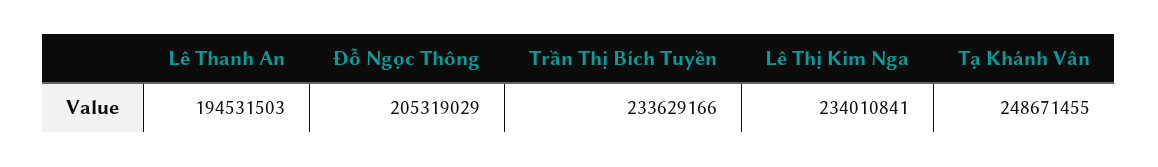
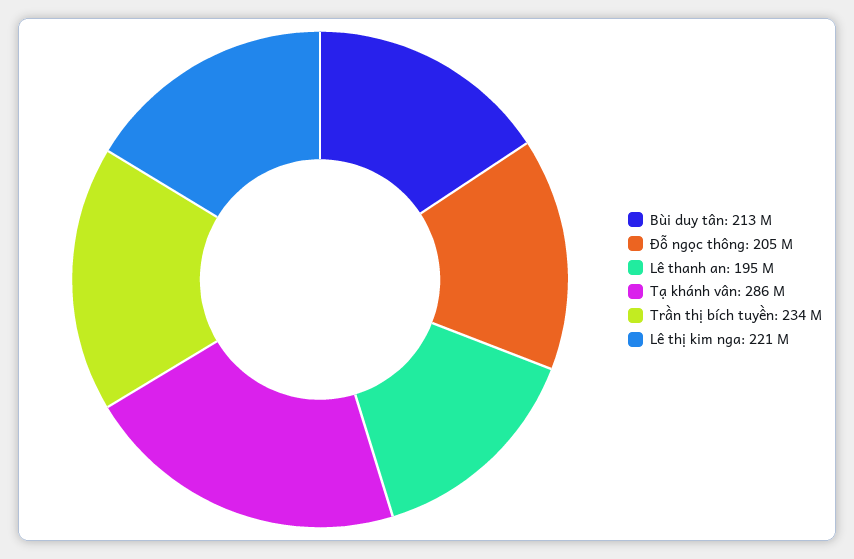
Lê Thị Kim Nga: 234010841 -> 221000000
Tạ Khánh Vân: 248671455 -> 286000000
Bùi duy tân: none -> 213000000

